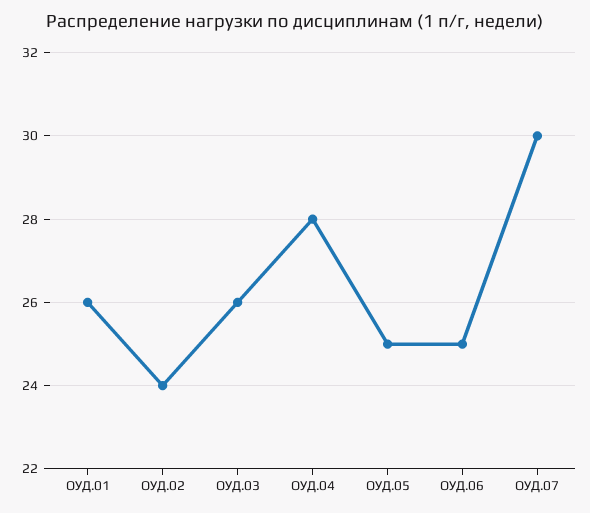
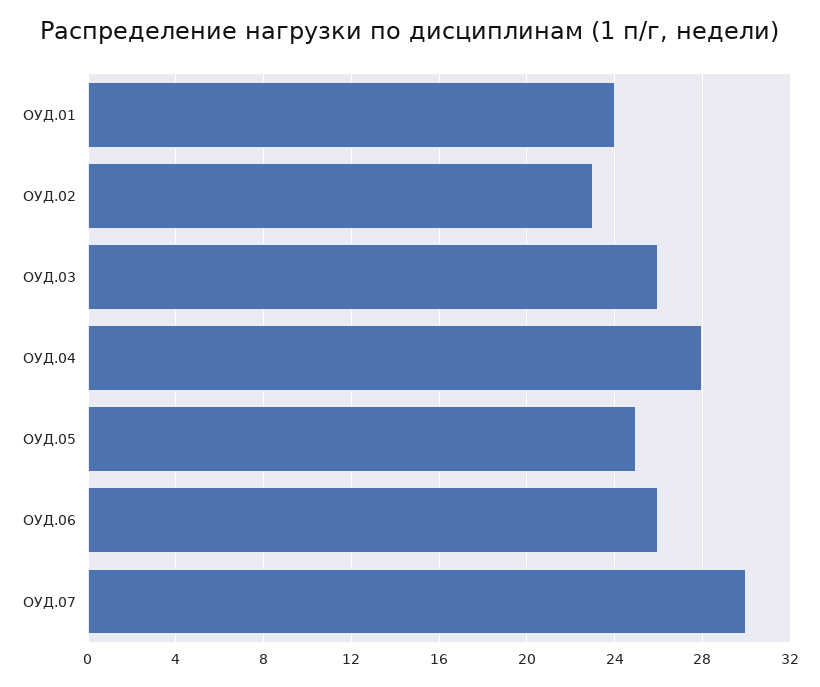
ОУД.01: 26 -> 24
ОУД.02: 24 -> 23
ОУД.06: 25 -> 26

